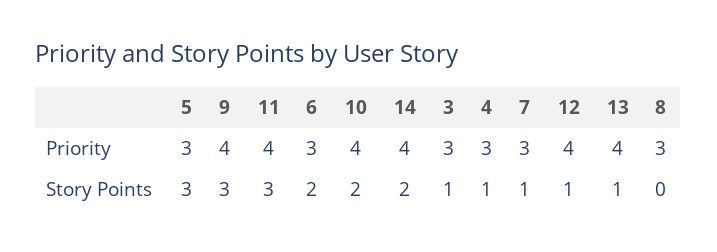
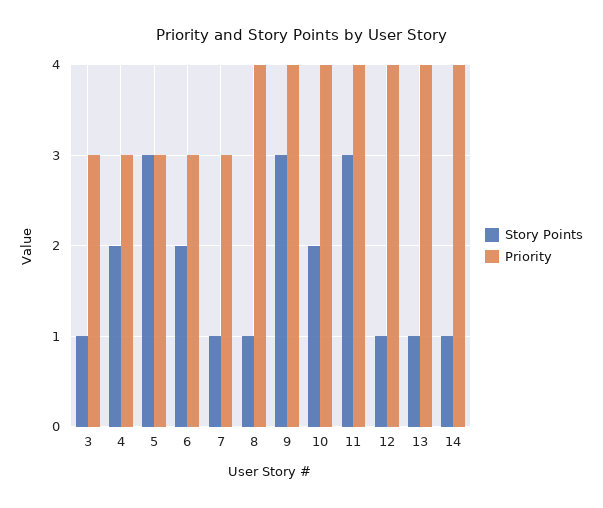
Priority, 8: 3 -> 4
Story Points, 14: 2 -> 1
Story Points, 4: 1 -> 2
Story Points, 8: 0 -> 1

